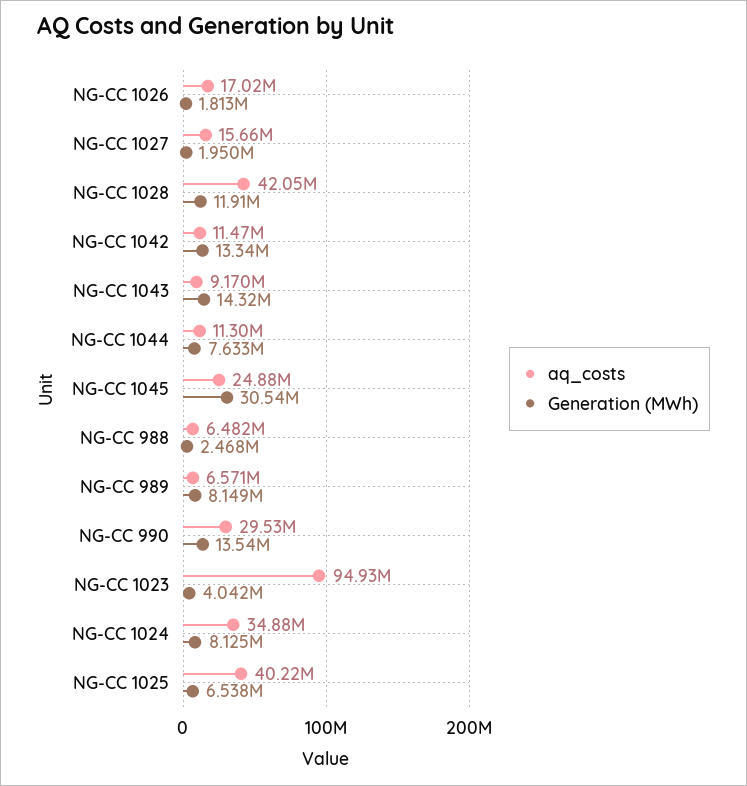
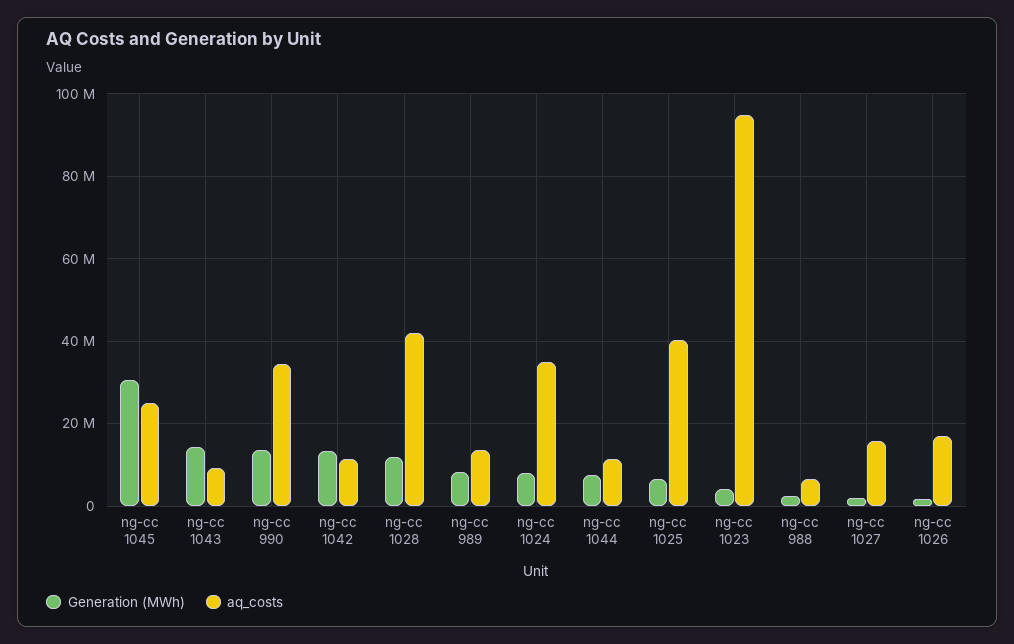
aq_costs, NG-CC 989: 6571000 -> 14000000
aq_costs, NG-CC 990: 29530000 -> 34000000

